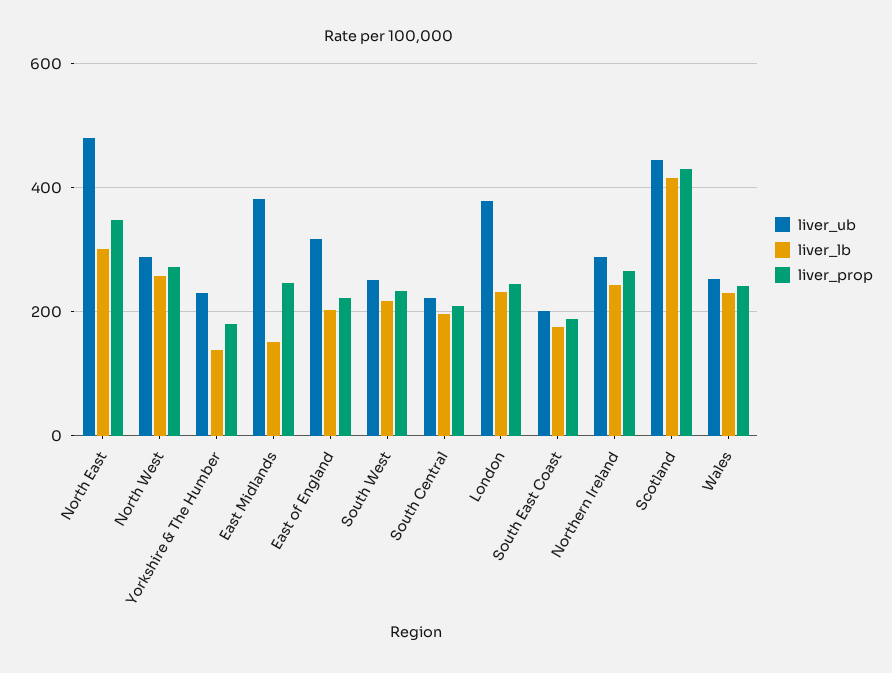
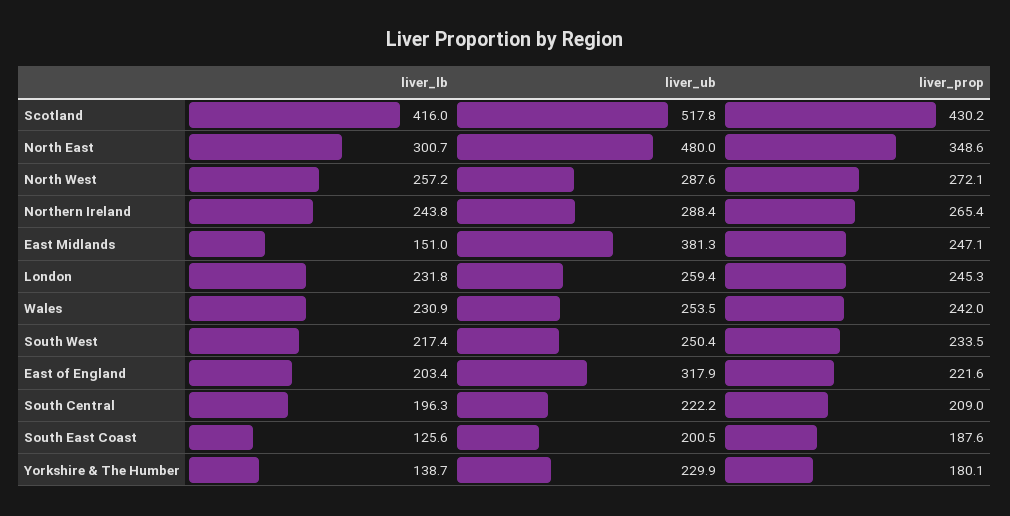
liver_ub, London: 380 -> 259.4
liver_lb, South East Coast: 180 -> 125.6
liver_ub, Scotland: 440 -> 517.8

